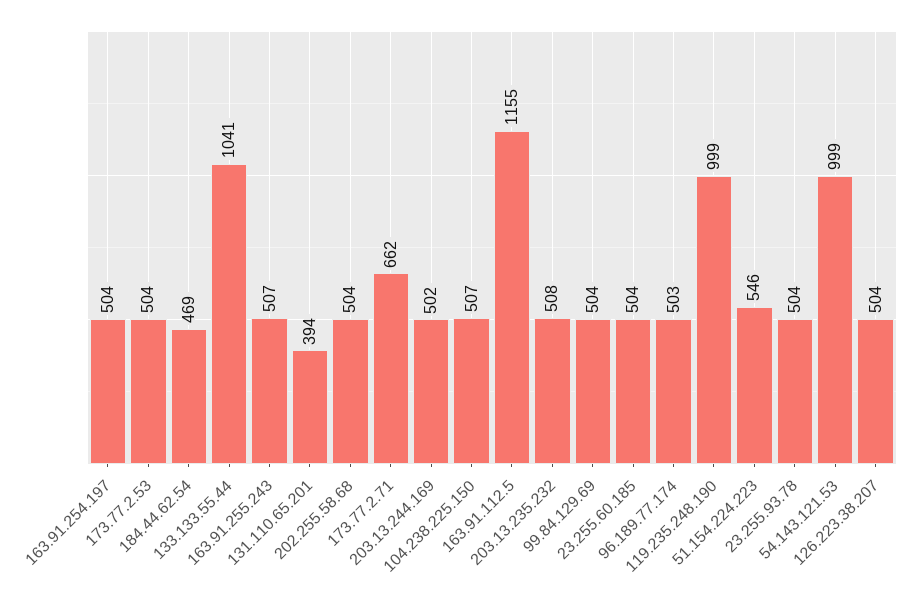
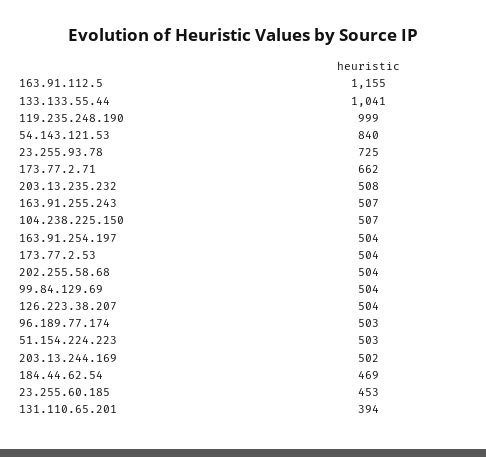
23.255.60.185: 504 -> 453
51.154.224.223: 546 -> 503
23.255.93.78: 504 -> 725
54.143.121.53: 999 -> 840

